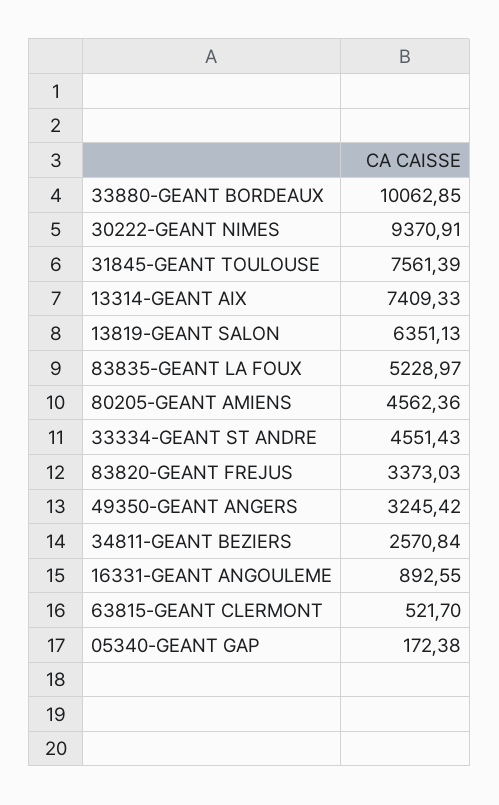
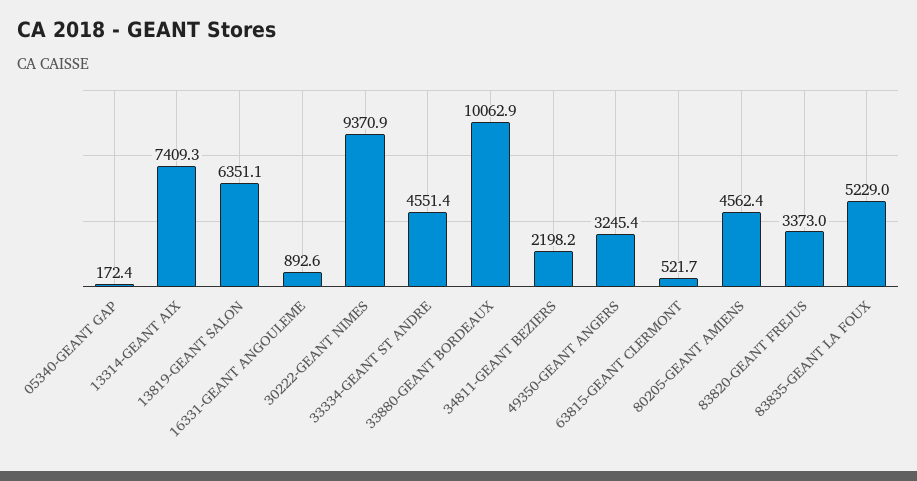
31845-GEANT TOULOUSE: 7561.39 -> none
34811-GEANT BEZIERS: 2570.84 -> 2198.2

